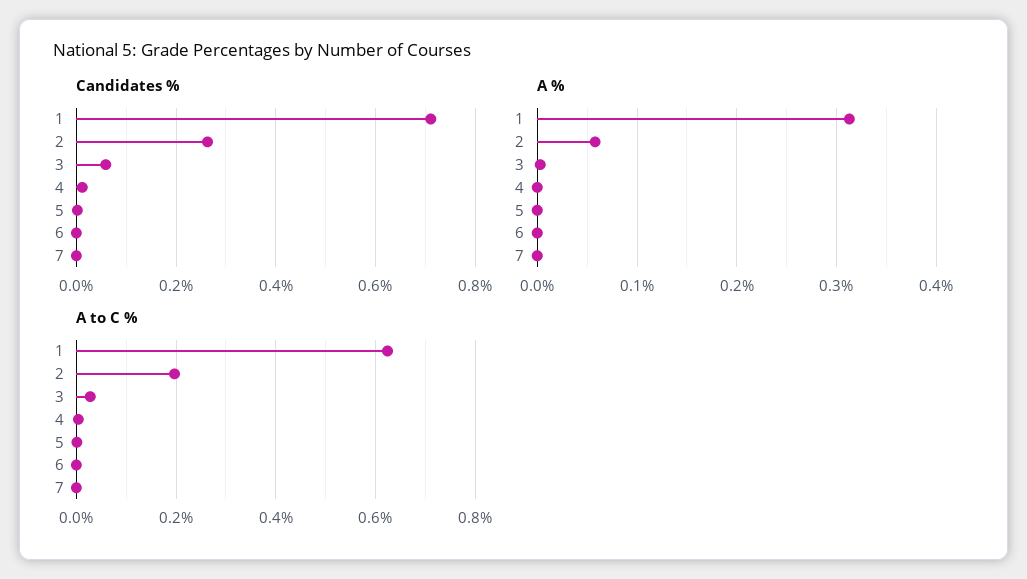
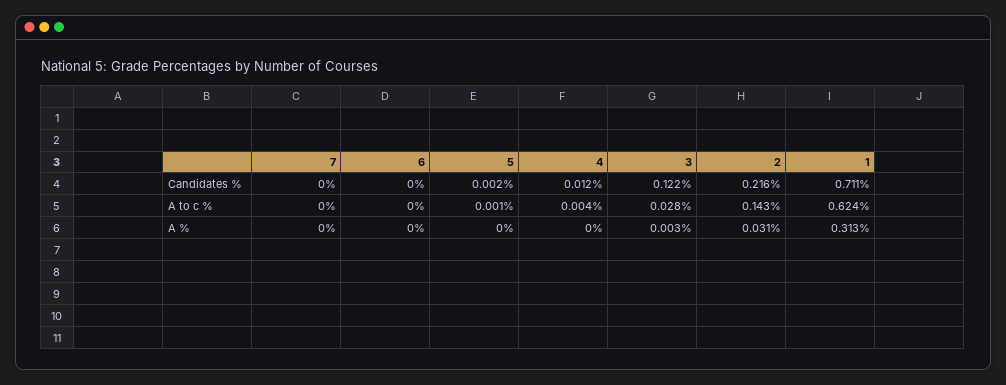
Candidates %, 2: 0.26 -> 0.216
Candidates %, 3: 0.06 -> 0.122
A %, 2: 0.06 -> 0.031
A to C %, 2: 0.2 -> 0.143

